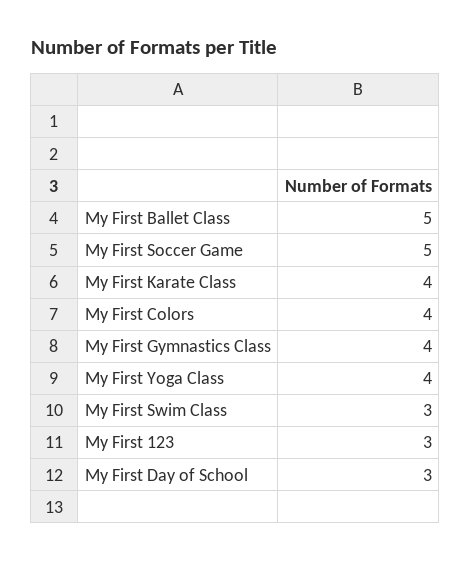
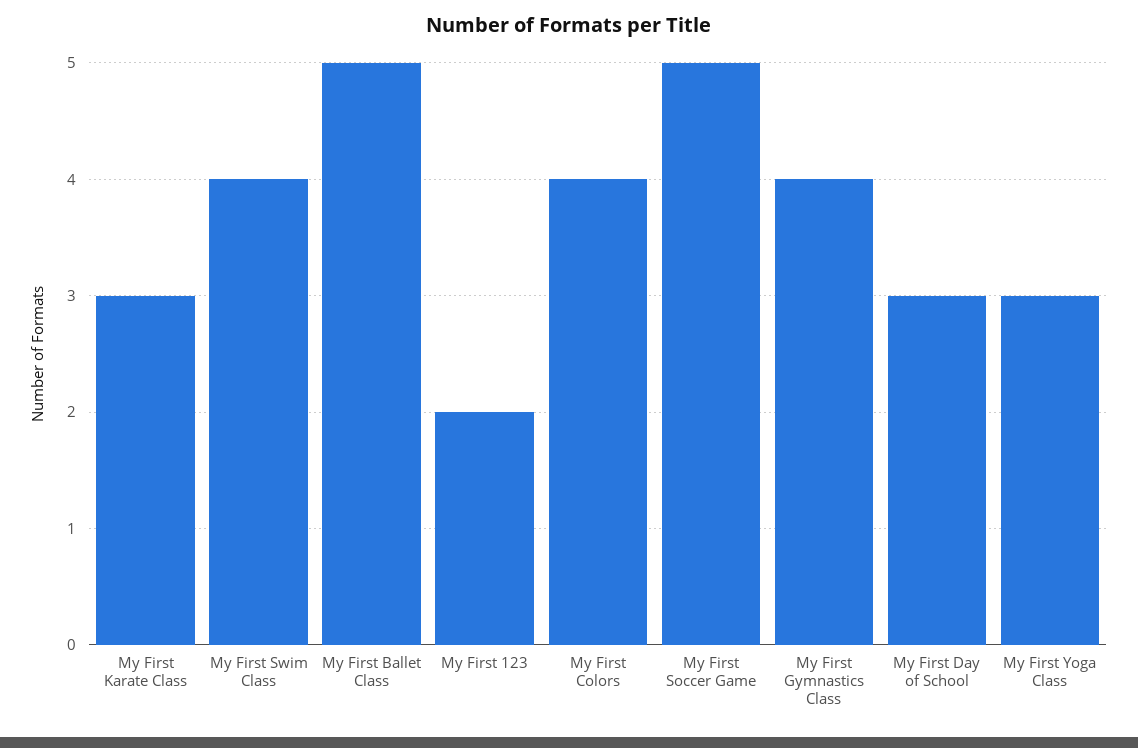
My First Karate Class: 4 -> 3
My First Yoga Class: 4 -> 3
My First Swim Class: 3 -> 4
My First 123: 3 -> 2

